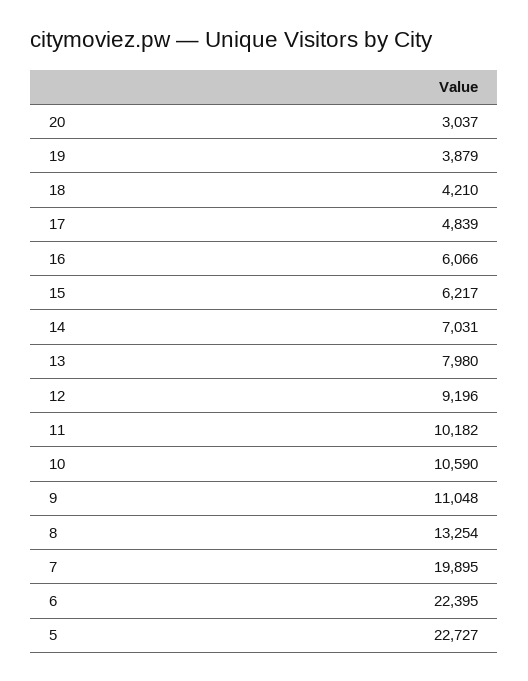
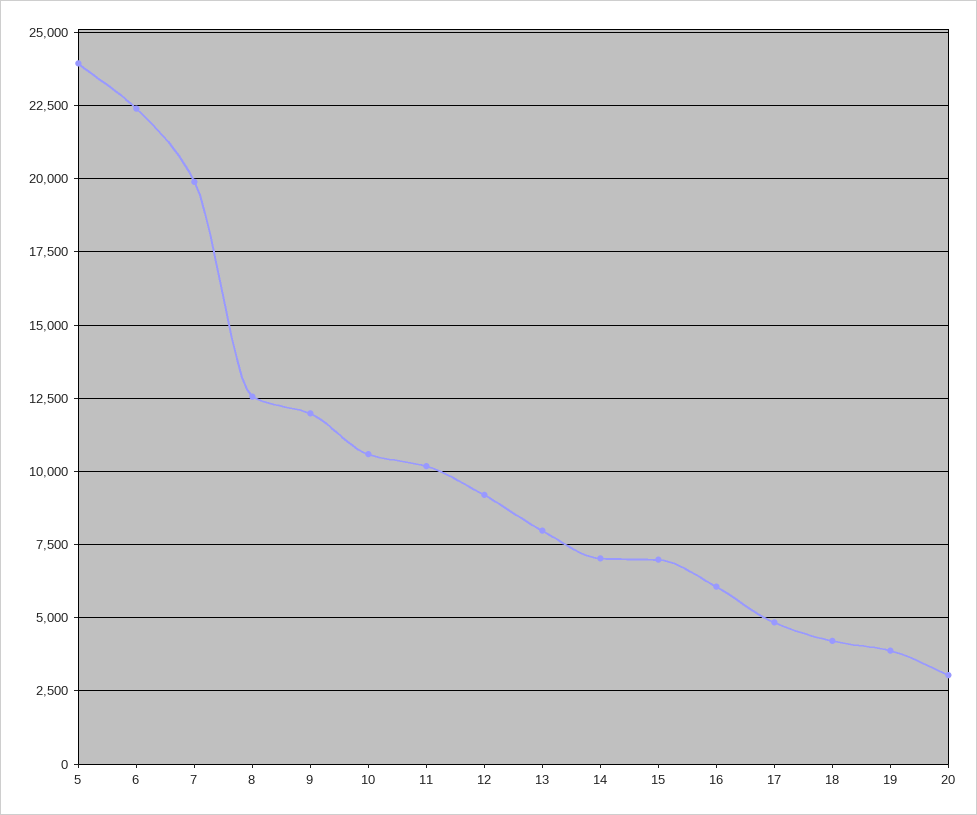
15: 6217 -> 7000
9: 11048 -> 12000
8: 13254 -> 12500
5: 22727 -> 24000

